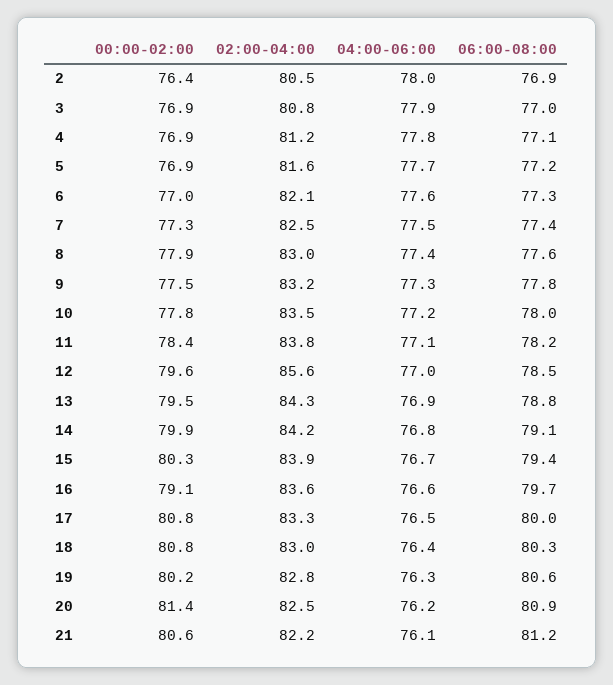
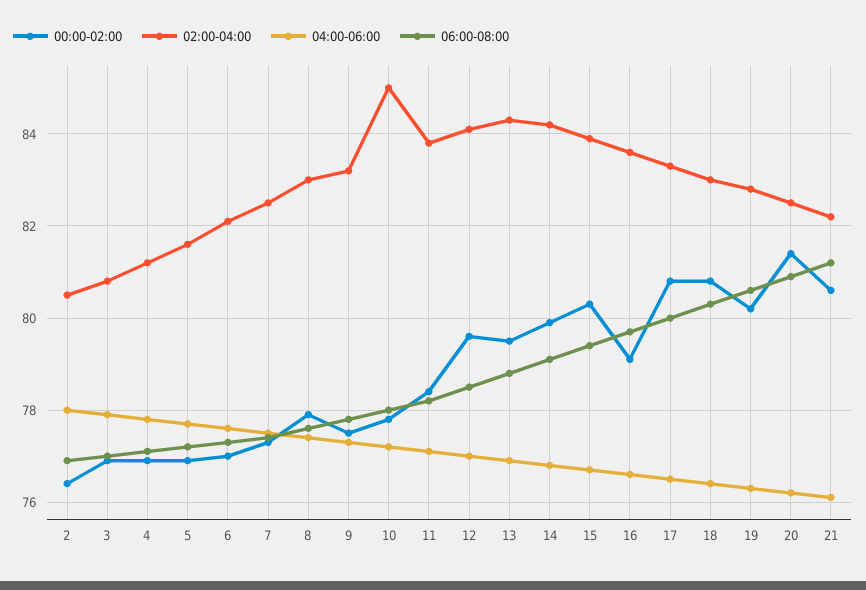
02:00-04:00, 10: 83.5 -> 85
02:00-04:00, 12: 85.6 -> 84

